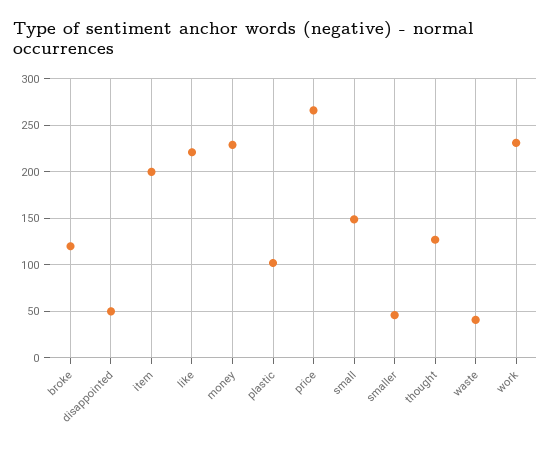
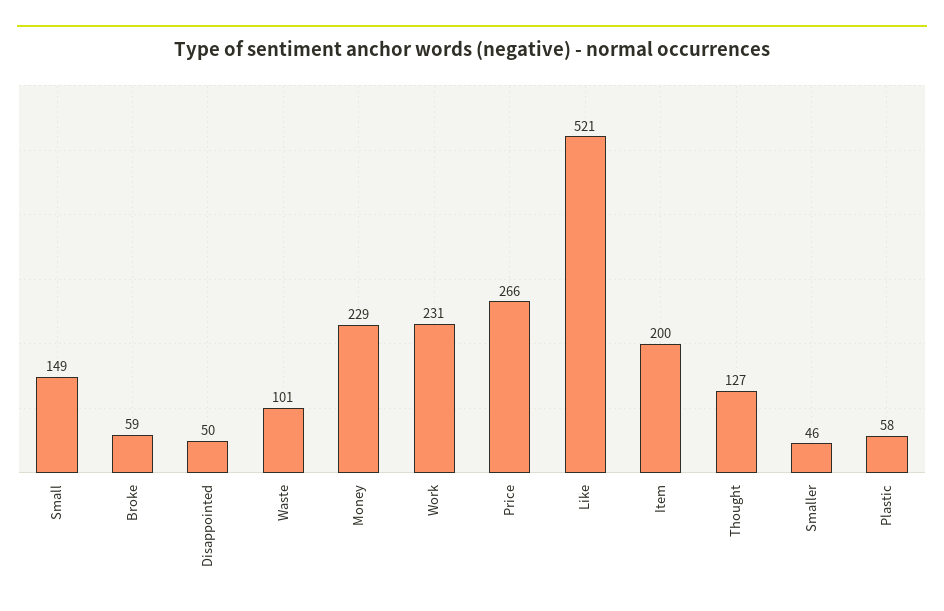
broke: 120 -> 59
like: 220 -> 521
plastic: 100 -> 58
waste: 40 -> 101

